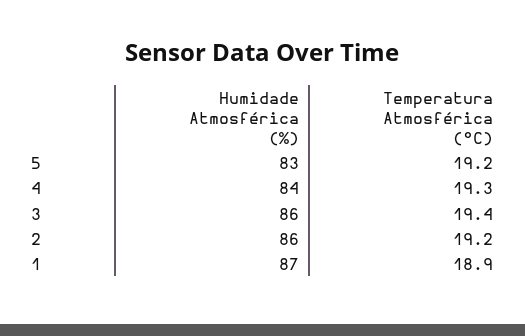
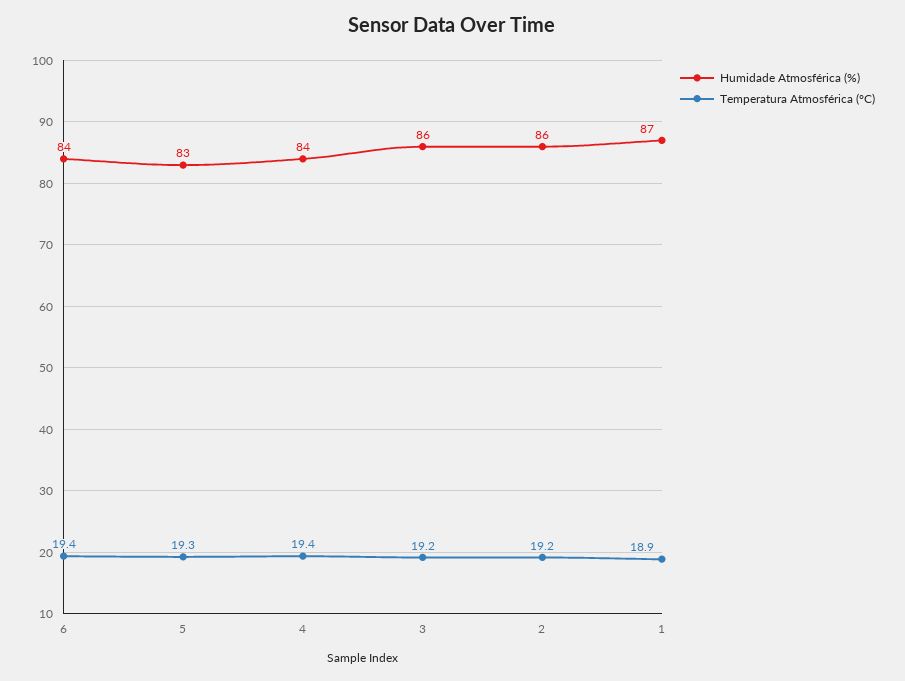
Temperatura Atmosférica (°C), 5: 19.2 -> 19.3
Temperatura Atmosférica (°C), 4: 19.3 -> 19.4
Temperatura Atmosférica (°C), 3: 19.4 -> 19.2
Humidade Atmosférica (%), 6: none -> 84
Temperatura Atmosférica (°C), 6: none -> 19.4

